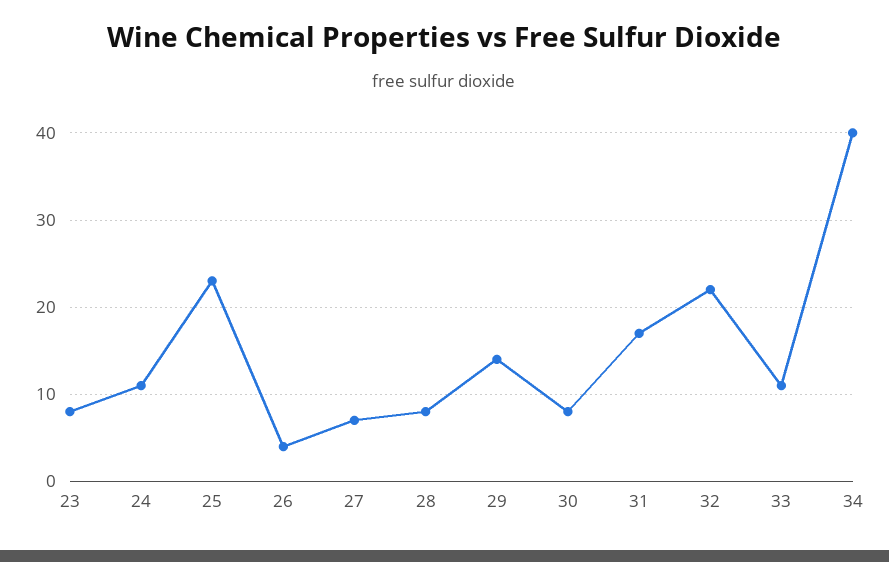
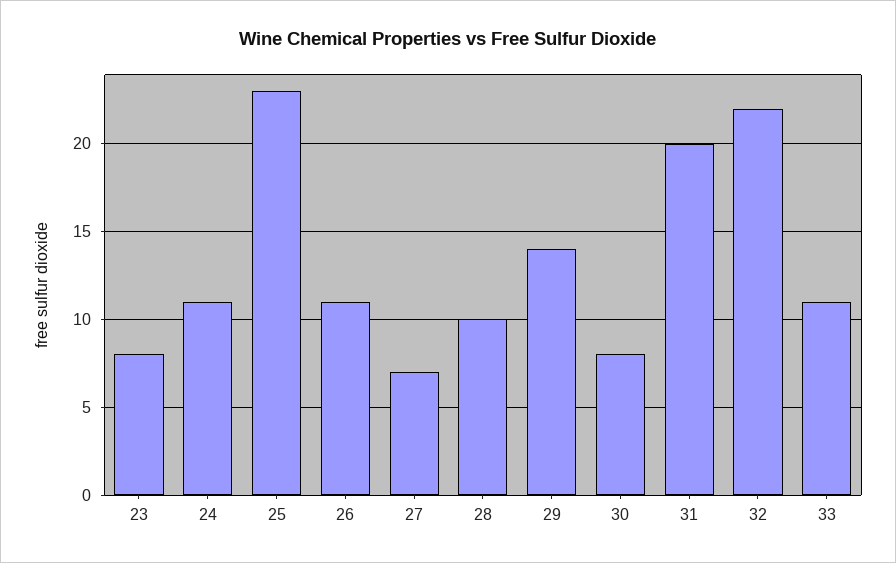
26: 4 -> 11
28: 8 -> 10
31: 17 -> 20
34: 40 -> none

